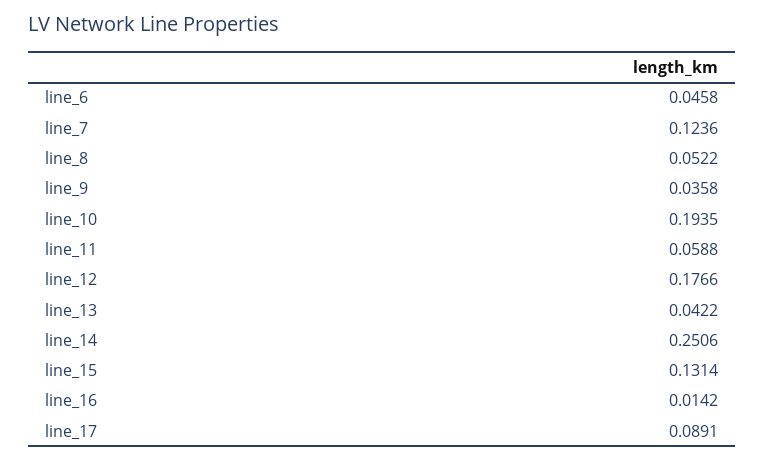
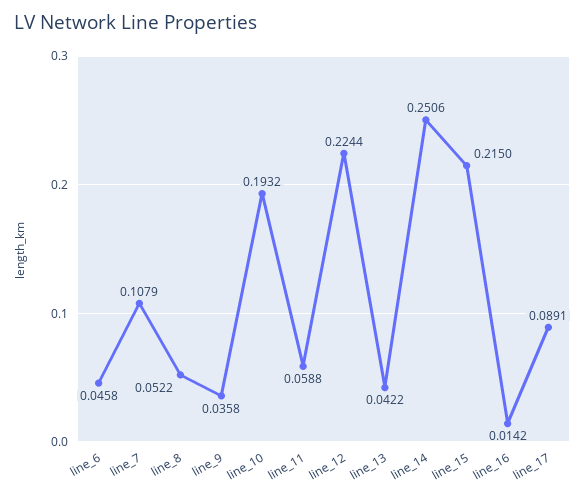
line_7: 0.1236 -> 0.1079
line_10: 0.1935 -> 0.1932
line_12: 0.1766 -> 0.2244
line_15: 0.1314 -> 0.215

